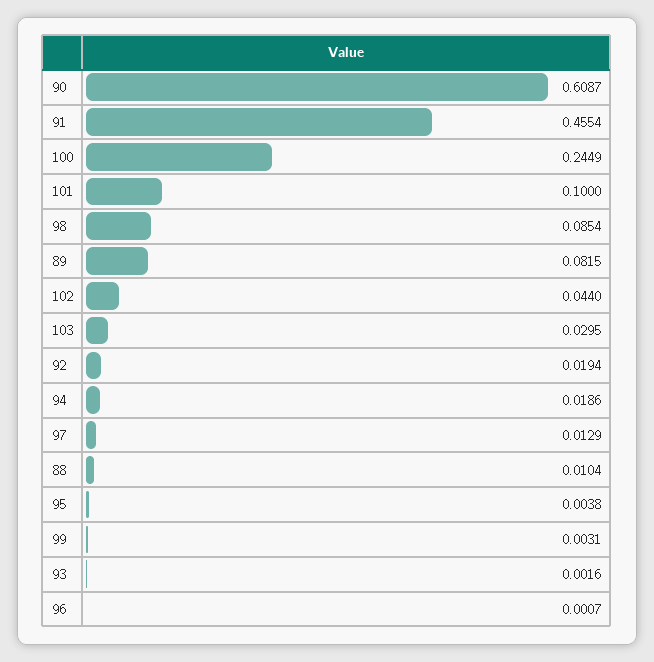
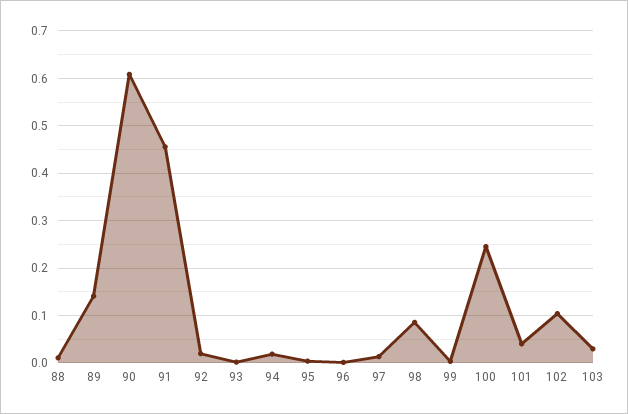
101: 0.1 -> 0.04
89: 0.0815 -> 0.14
102: 0.044 -> 0.1

